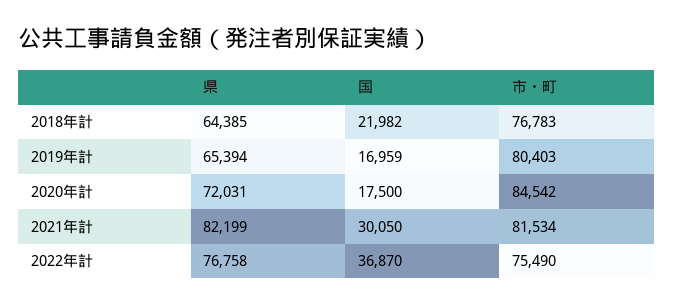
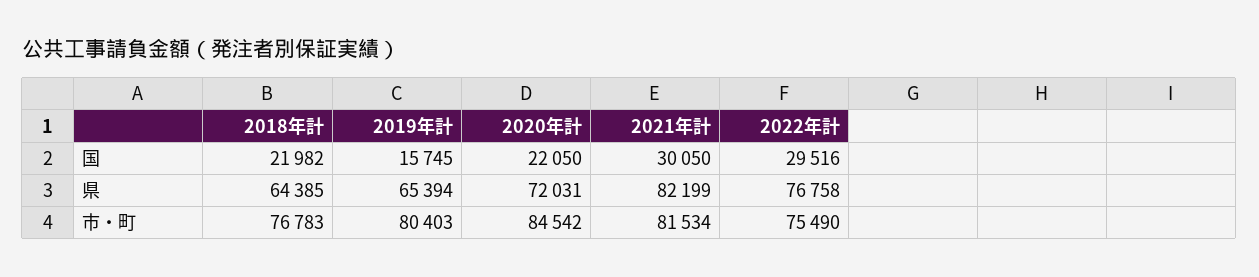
国, 2019年計: 16959 -> 15745
国, 2020年計: 17500 -> 22050
国, 2022年計: 36870 -> 29516

